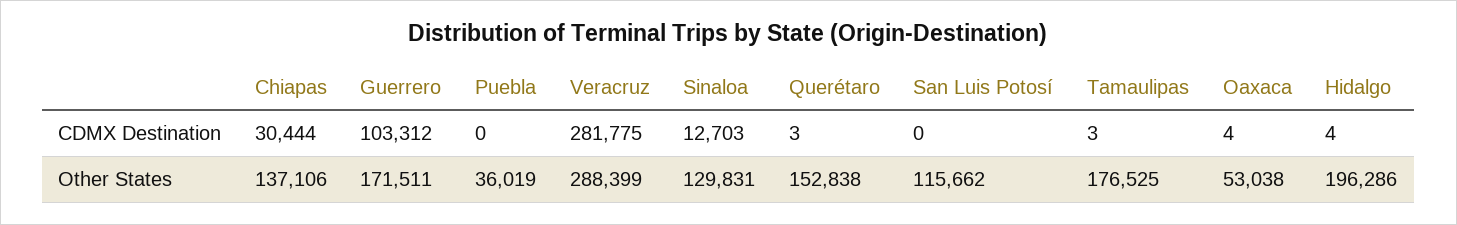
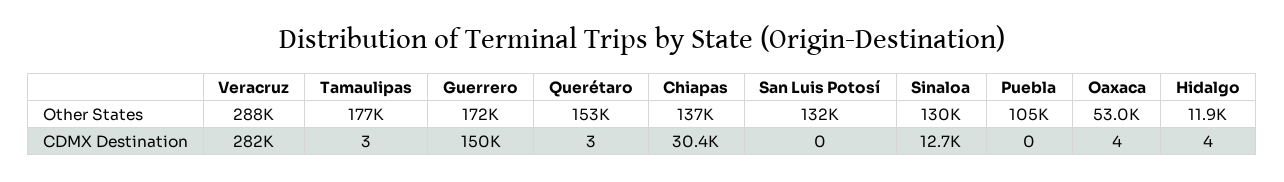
Guerrero, CDMX Destination: 103312 -> 150000
Puebla, Other States: 36019 -> 105000
San Luis Potosí, Other States: 115662 -> 132000
Hidalgo, Other States: 196286 -> 11900

